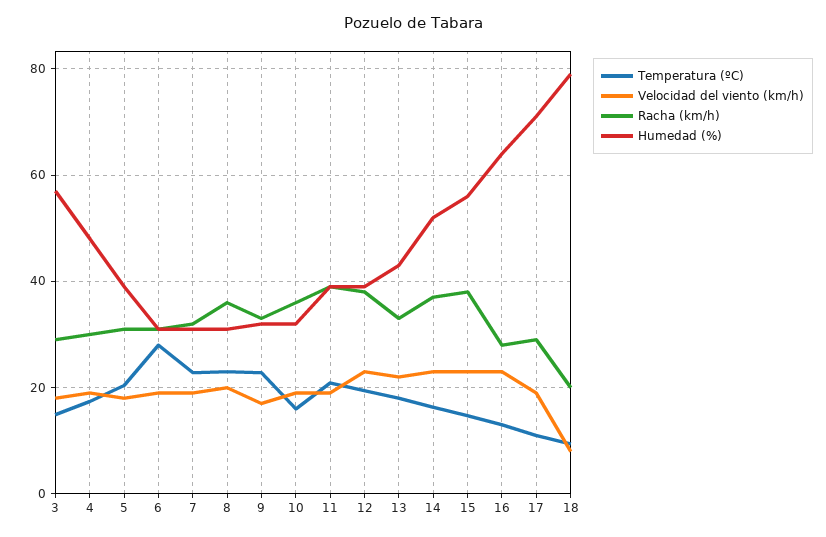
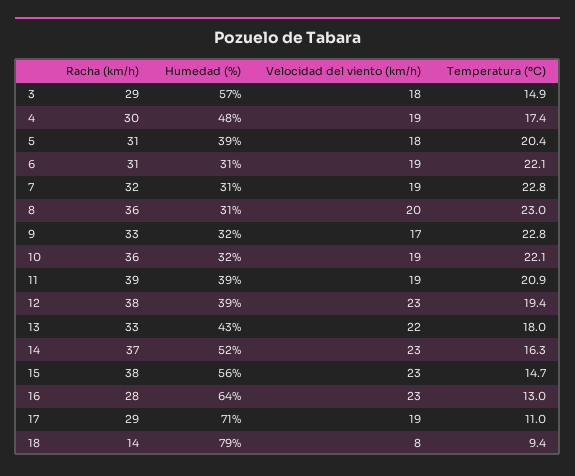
Temperatura (ºC), 6: 28 -> 22.1
Temperatura (ºC), 10: 16 -> 22.1
Racha (km/h), 18: 20 -> 14

